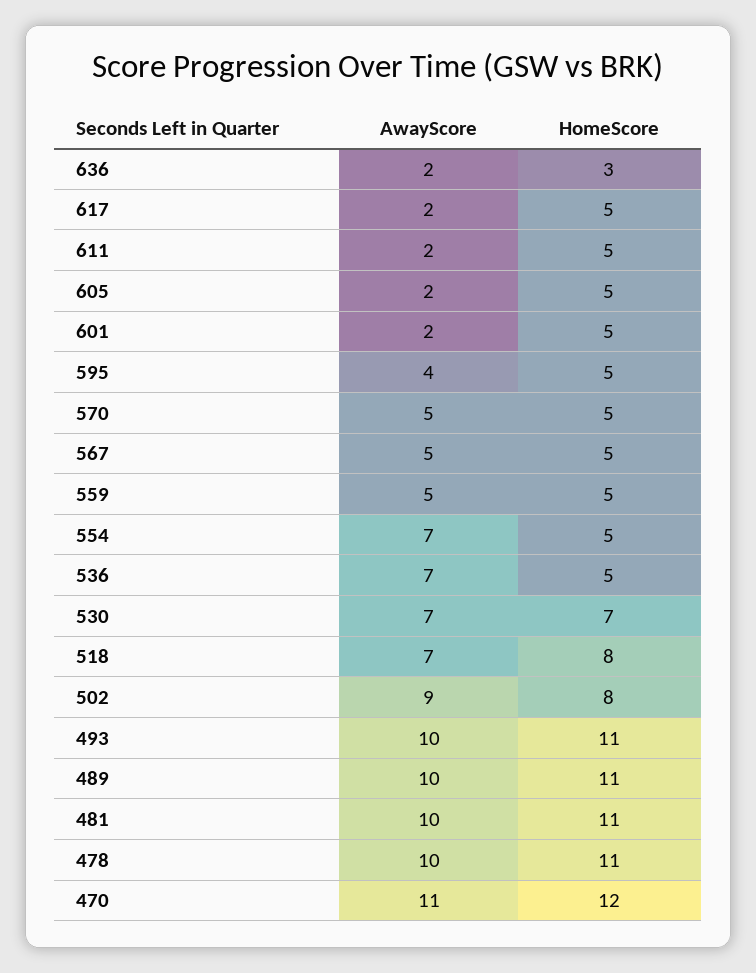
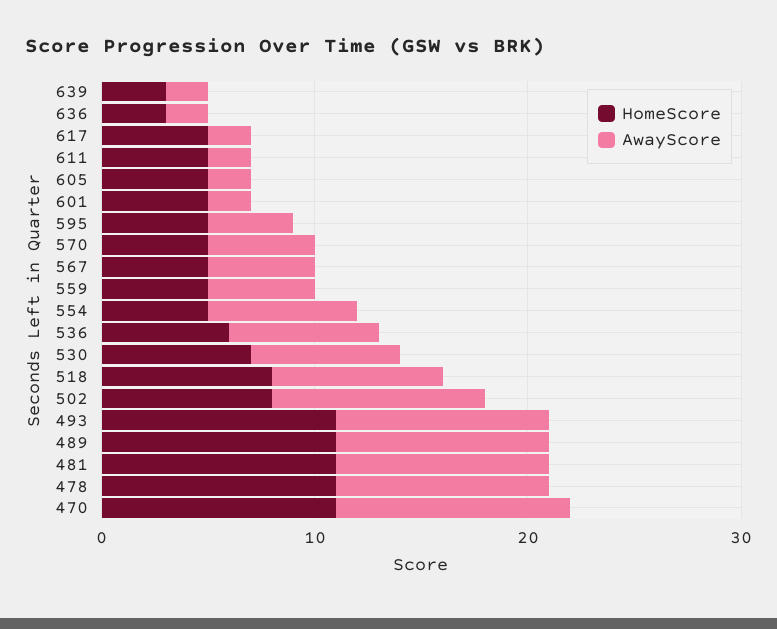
HomeScore, 536: 5 -> 6
AwayScore, 518: 7 -> 8
AwayScore, 502: 9 -> 10
HomeScore, 470: 12 -> 11
HomeScore, 639: none -> 3
AwayScore, 639: none -> 2

